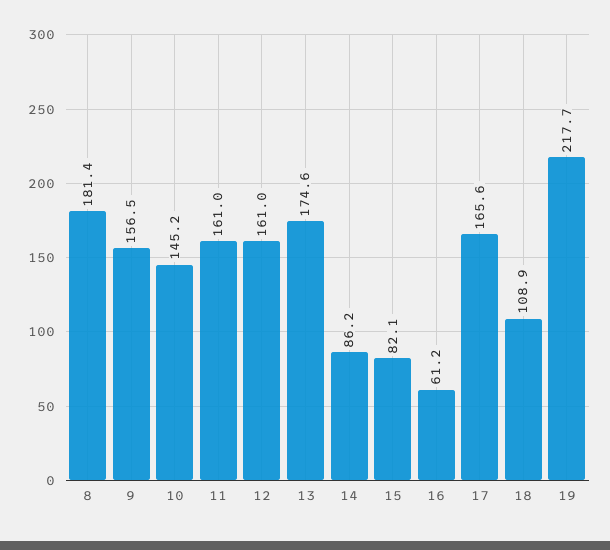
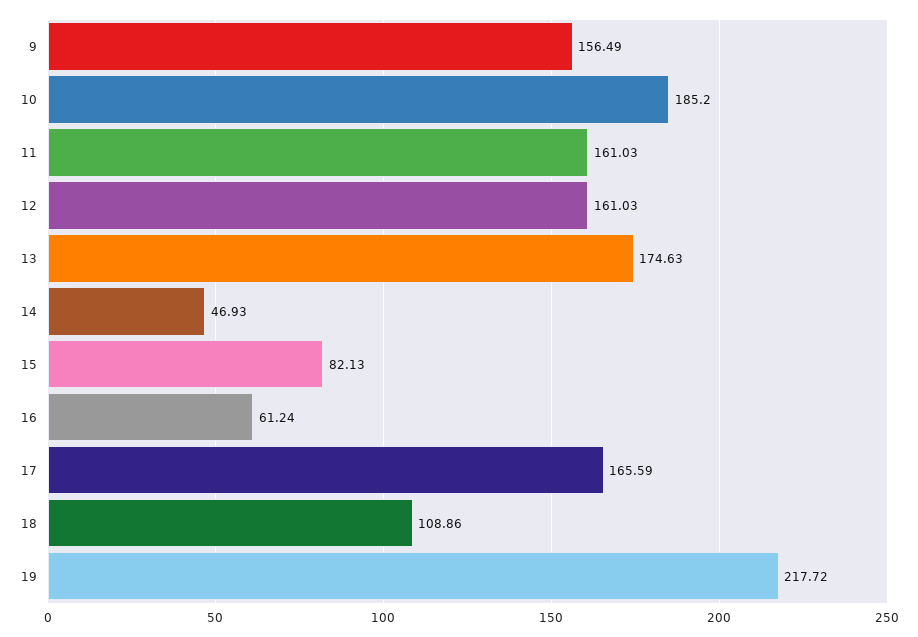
8: 181.4 -> none
10: 145.2 -> 185.2
14: 86.2 -> 46.93

